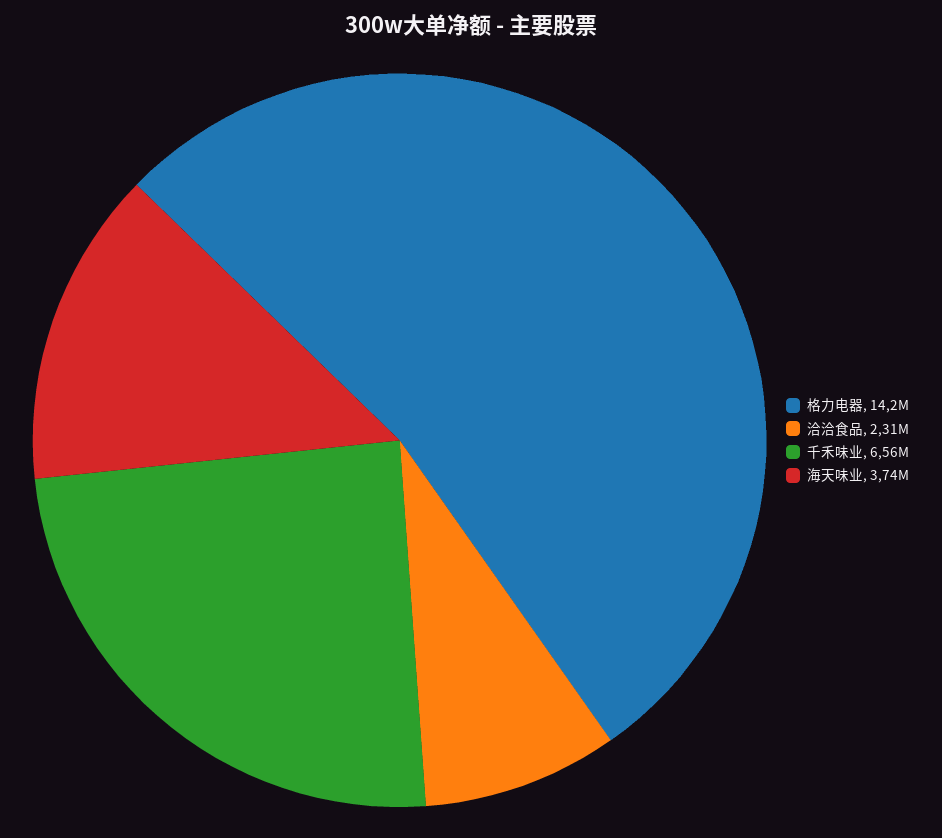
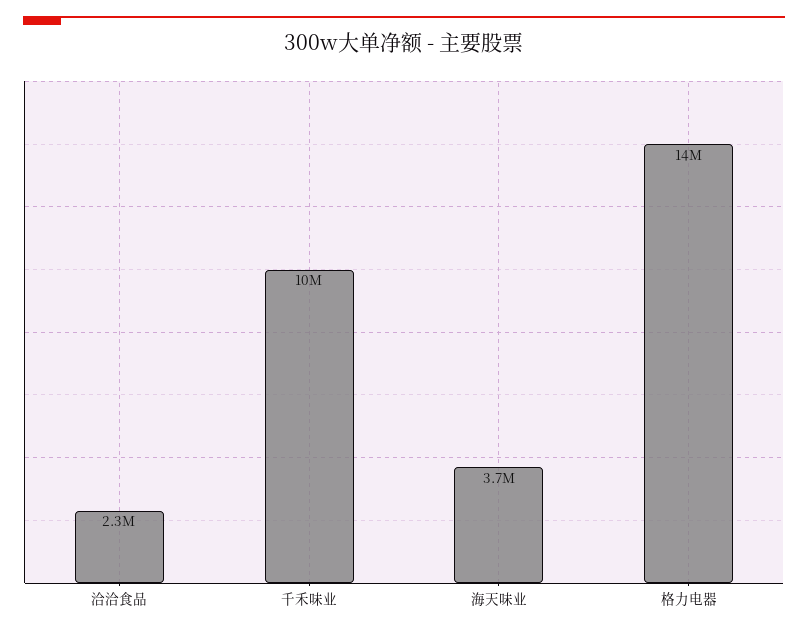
千禾味业: 6560000 -> 10000000

